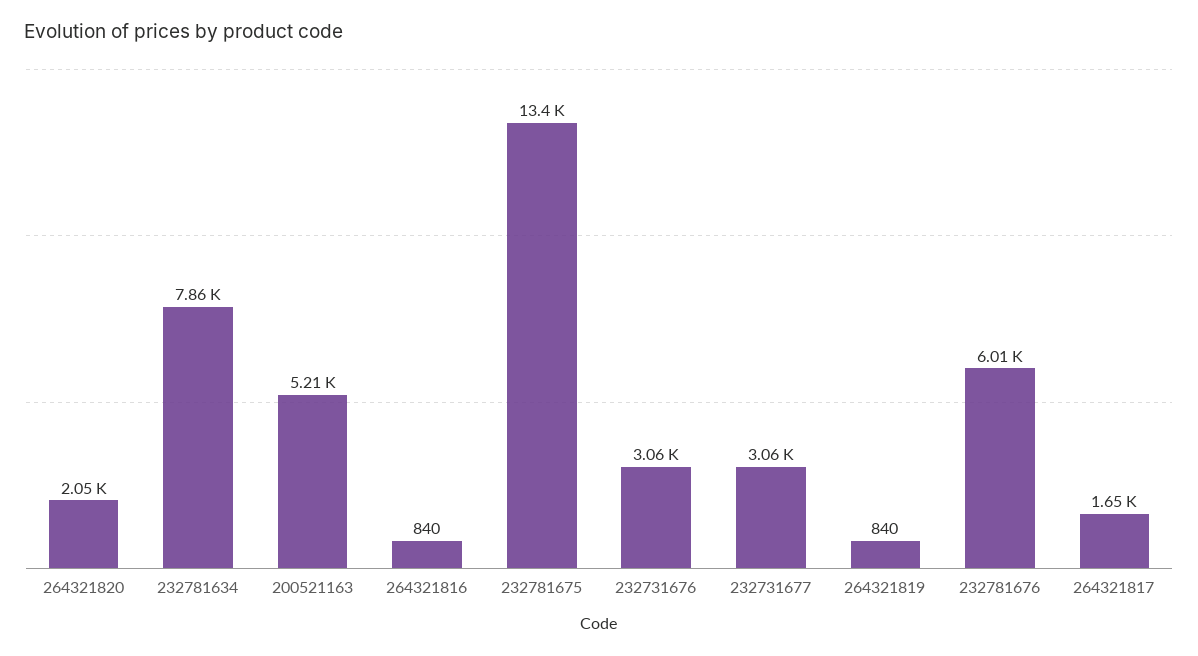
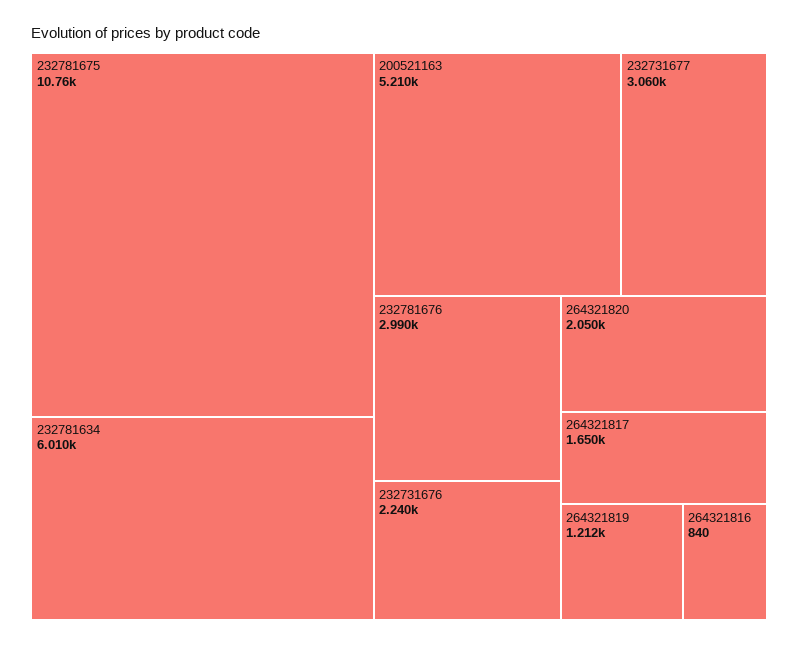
232781634: 7860 -> 6010
232781675: 13400 -> 10760
232731676: 3060 -> 2240
264321819: 840 -> 1212
232781676: 6010 -> 2990

